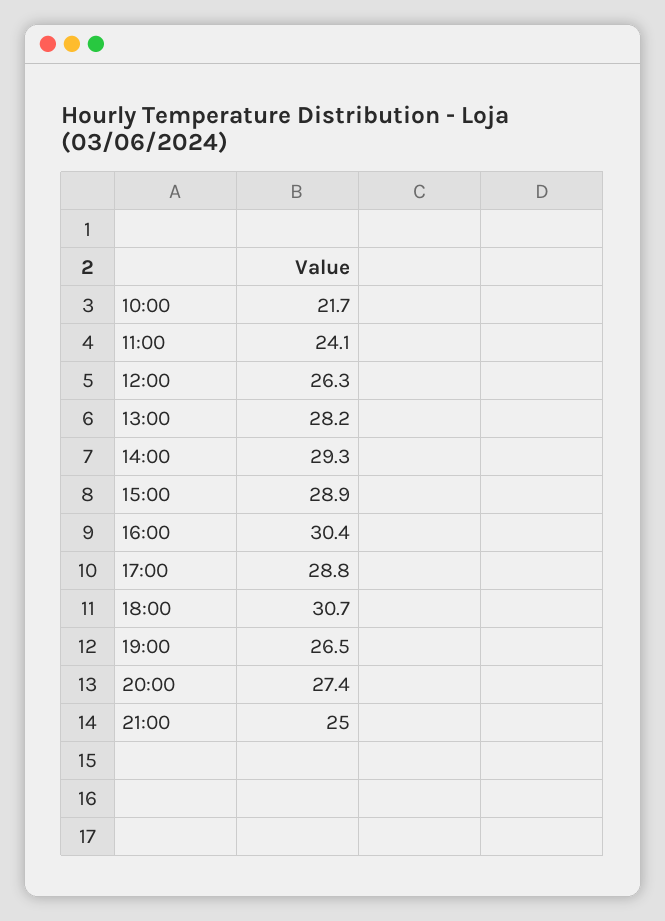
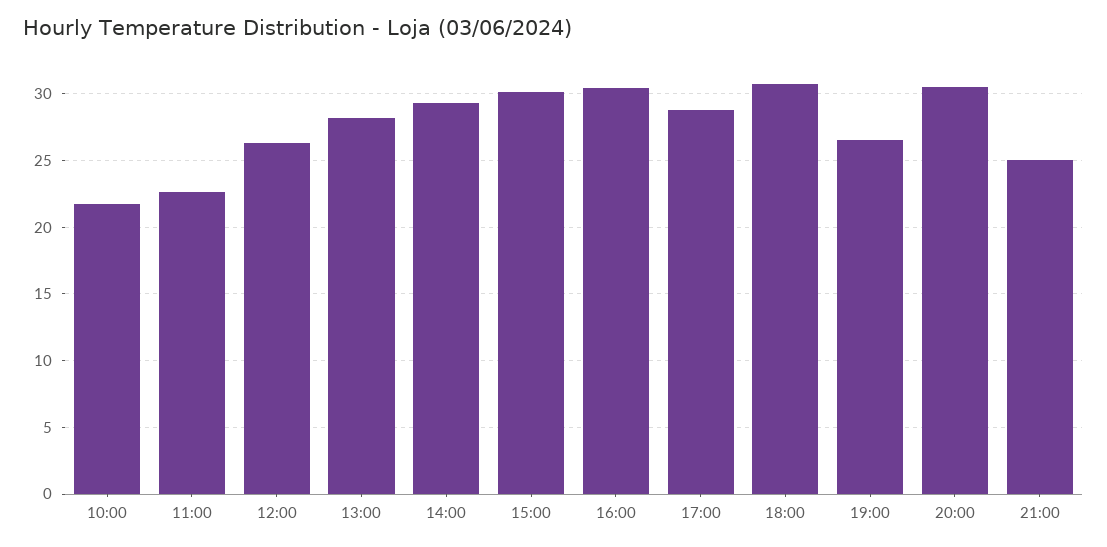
11:00: 24.1 -> 22.5
15:00: 28.9 -> 30
20:00: 27.4 -> 30.5

